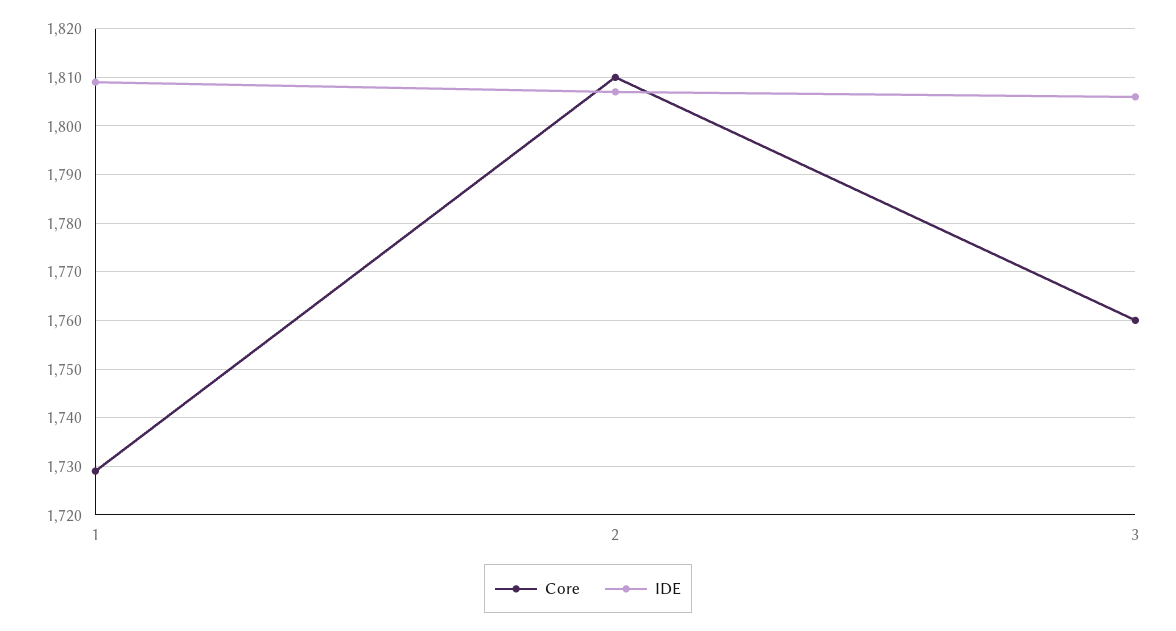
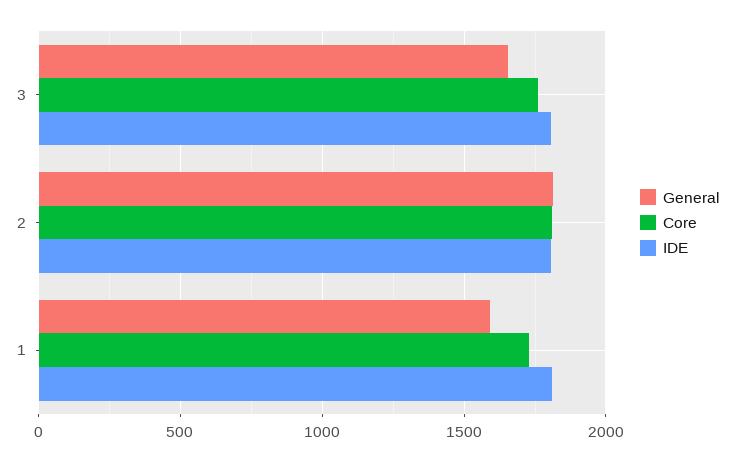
General, 3: none -> 1650
General, 2: none -> 1800
General, 1: none -> 1600

